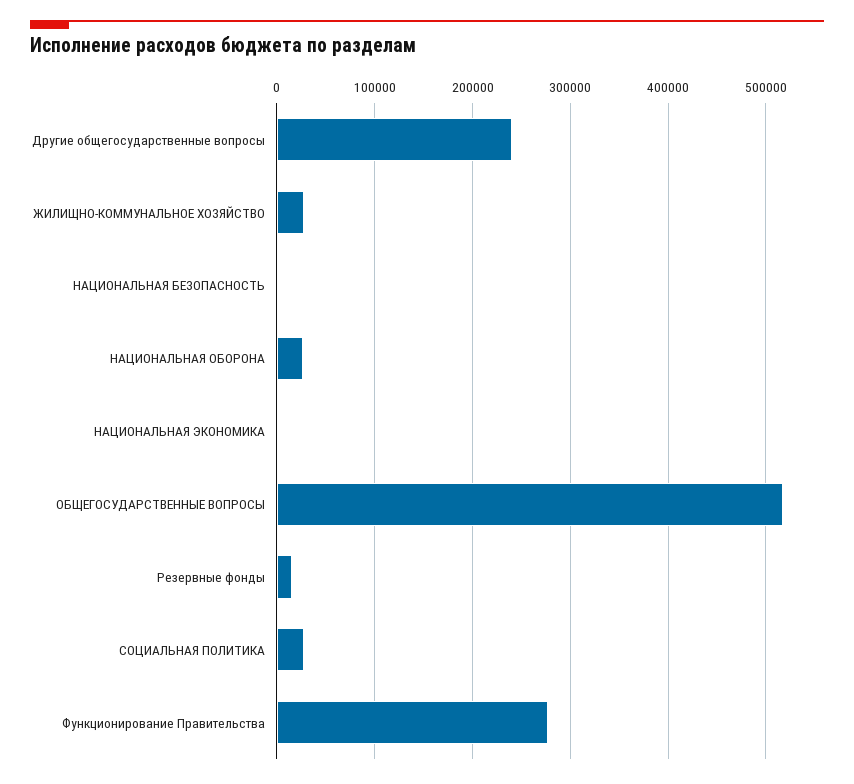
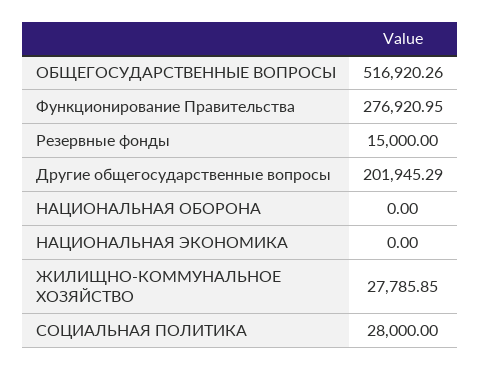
Другие общегосударственные вопросы: 240000 -> 201945.29
НАЦИОНАЛЬНАЯ БЕЗОПАСНОСТЬ: 0 -> none
НАЦИОНАЛЬНАЯ ОБОРОНА: 30000 -> 0

